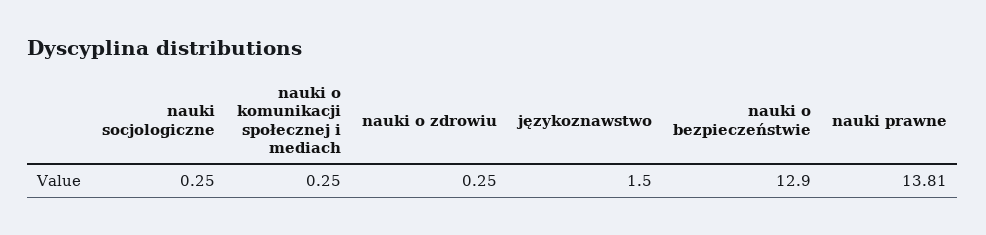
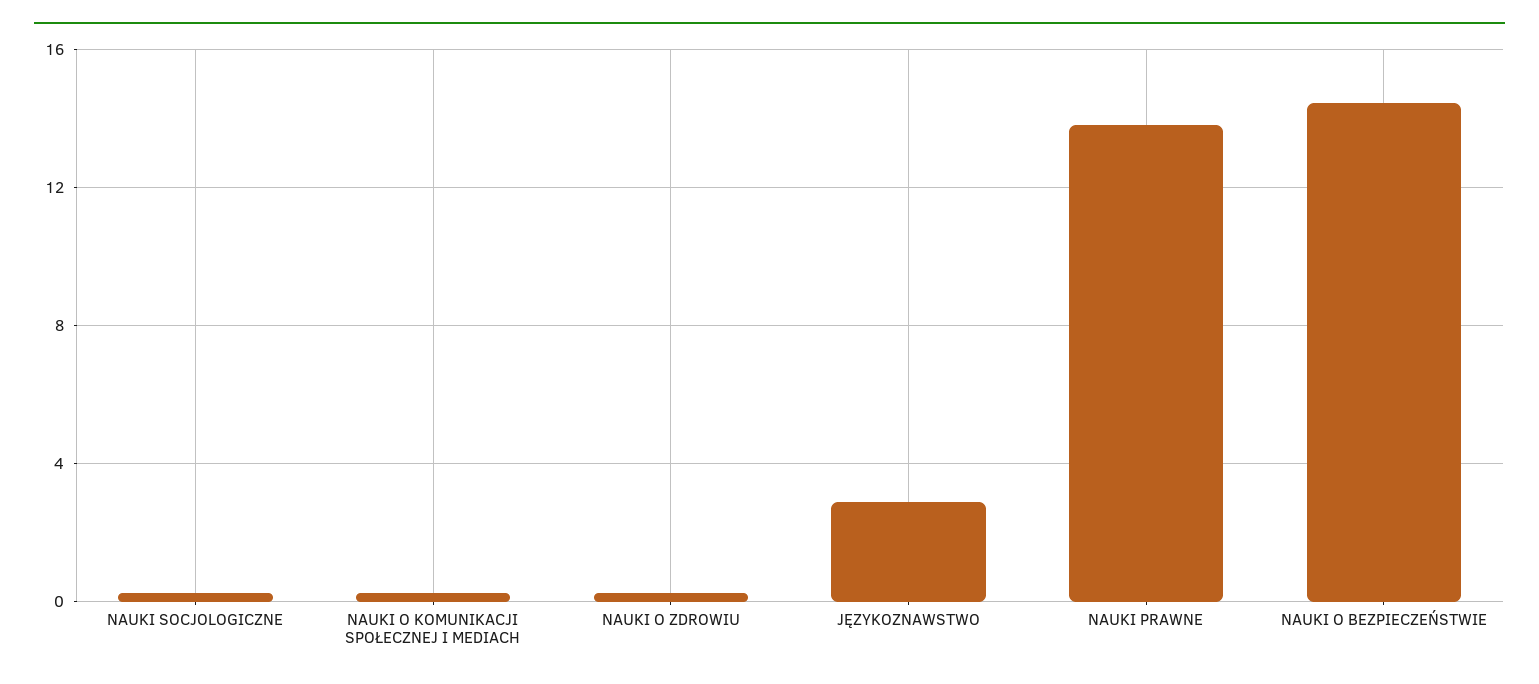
językoznawstwo: 1.5 -> 3
nauki o bezpieczeństwie: 12.9 -> 14.5

